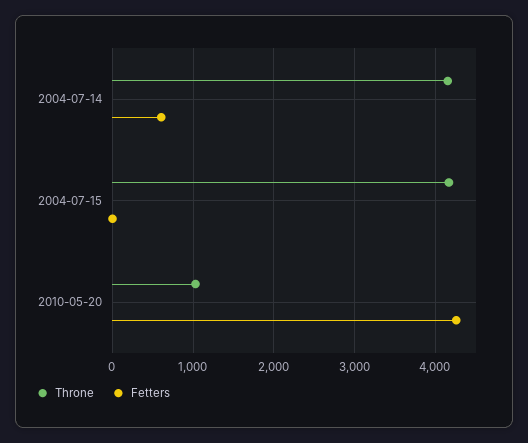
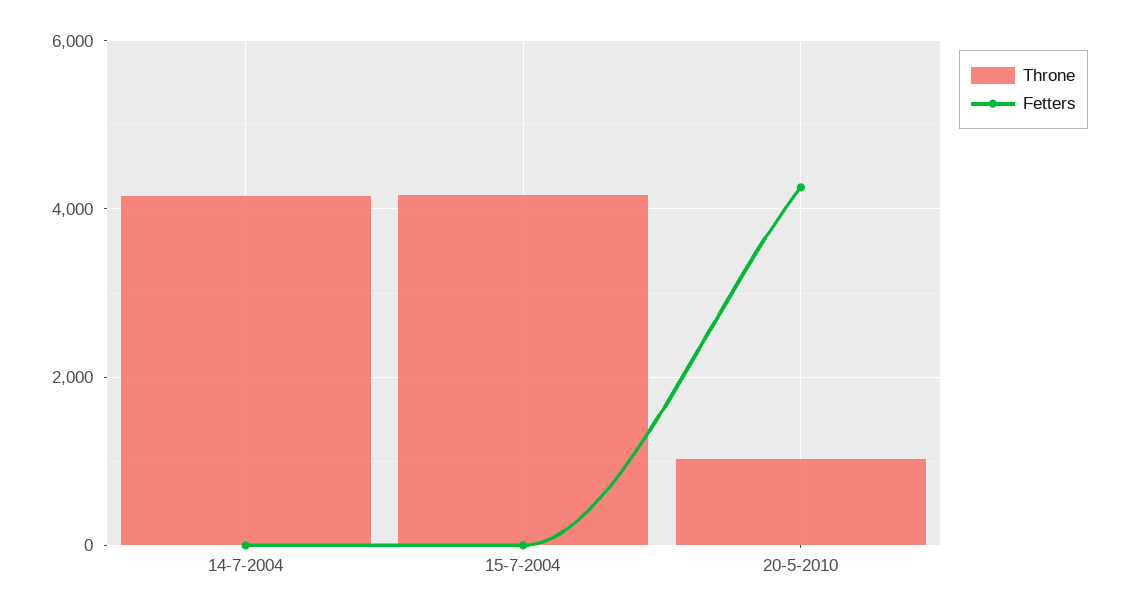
Fetters, 2004-07-14: 600 -> 0

